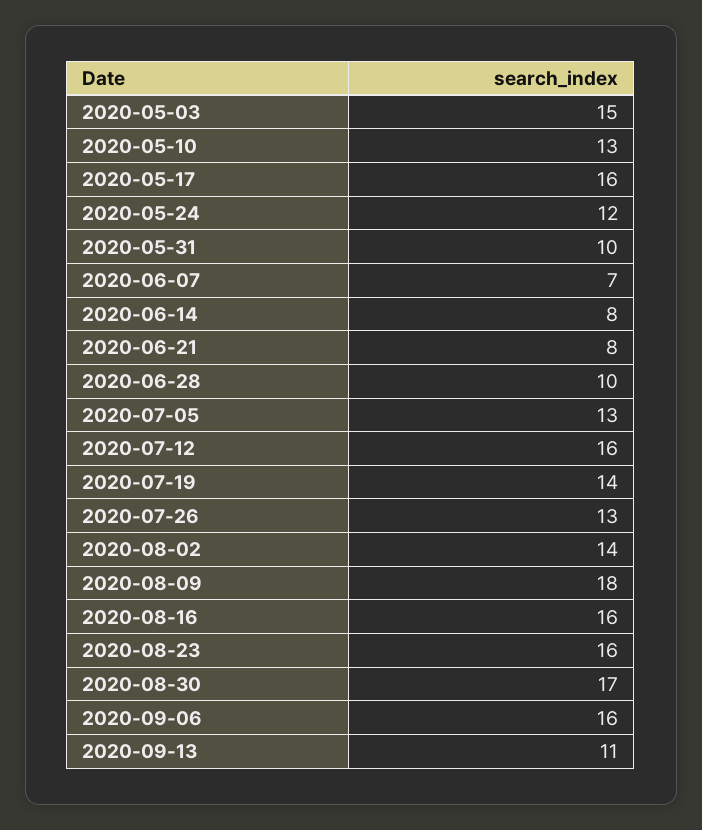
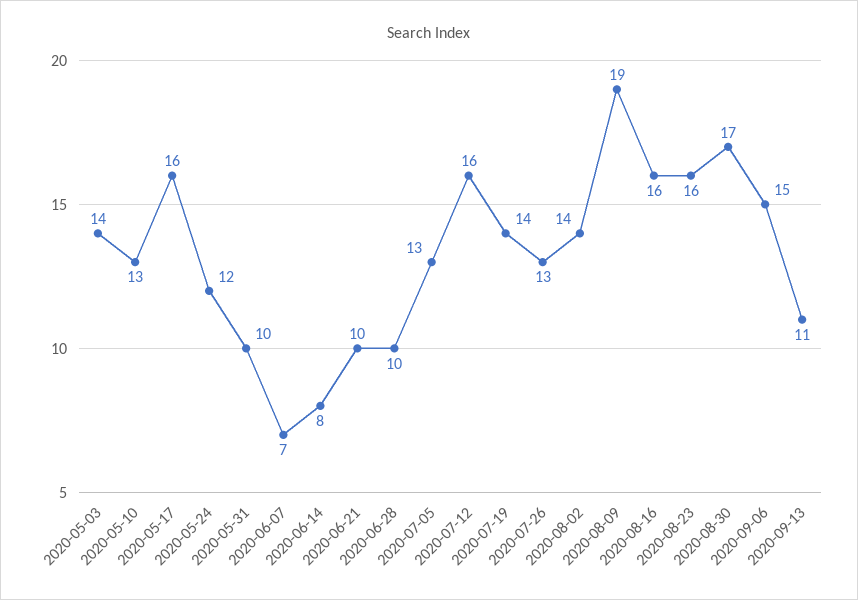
2020-05-03: 15 -> 14
2020-06-21: 8 -> 10
2020-08-09: 18 -> 19
2020-09-06: 16 -> 15

